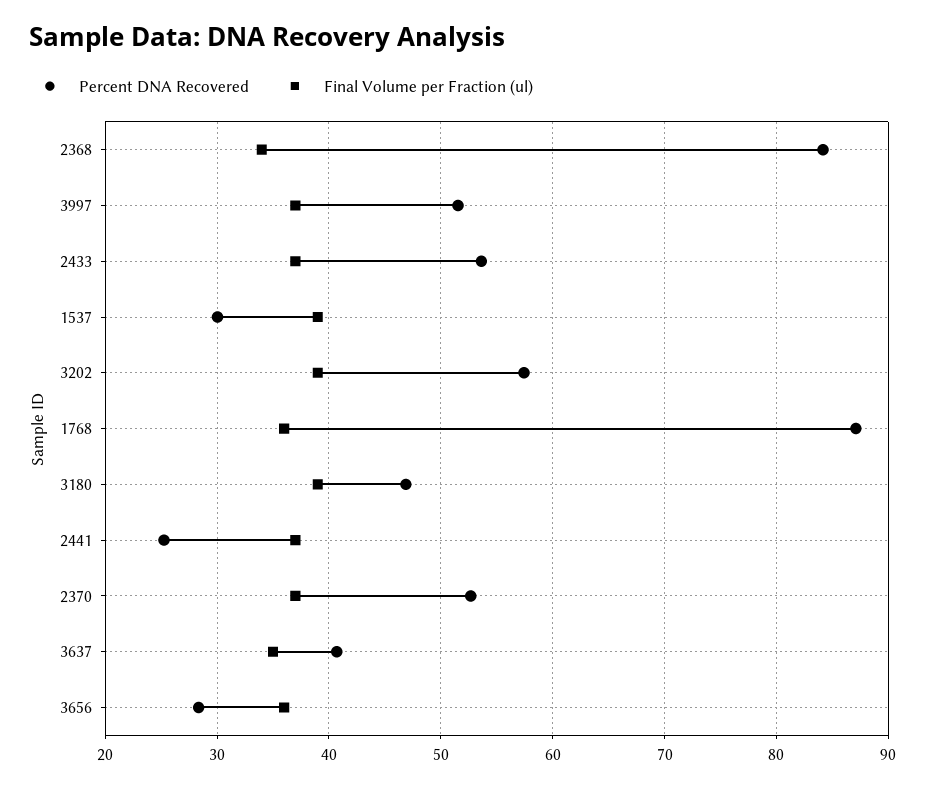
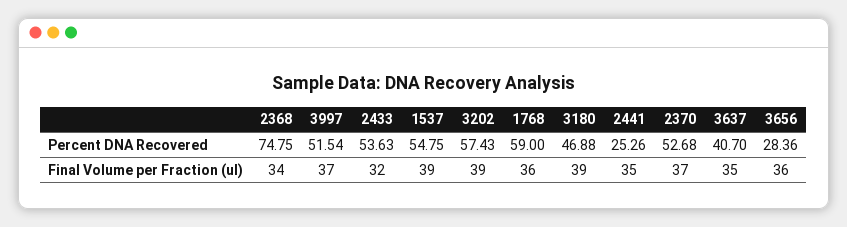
Percent DNA Recovered, 2368: 84 -> 74.75
Final Volume per Fraction (ul), 2433: 37 -> 32
Percent DNA Recovered, 1537: 30 -> 54.75
Percent DNA Recovered, 1768: 87 -> 59
Final Volume per Fraction (ul), 2441: 37 -> 35

